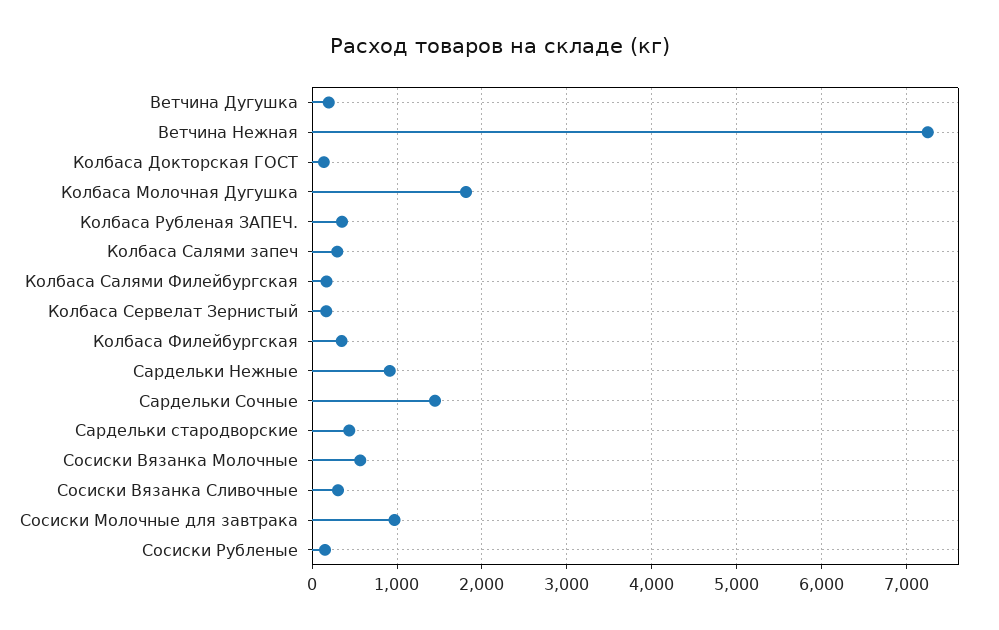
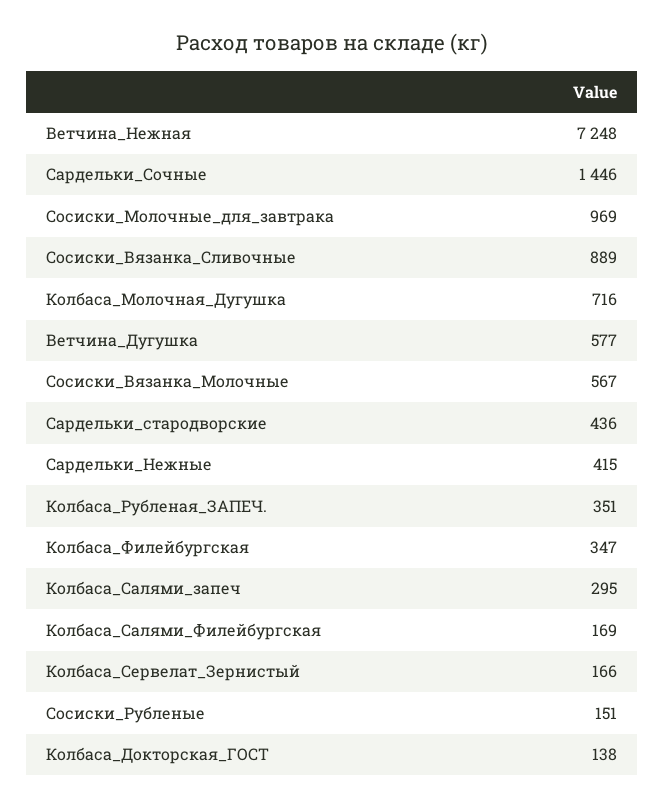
Ветчина Дугушка: 200 -> 577
Колбаса Молочная Дугушка: 1800 -> 716
Сардельки Нежные: 900 -> 415
Сосиски Вязанка Сливочные: 300 -> 889

